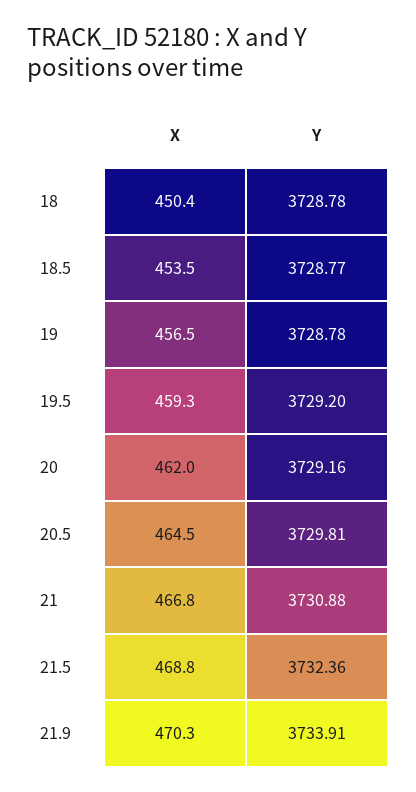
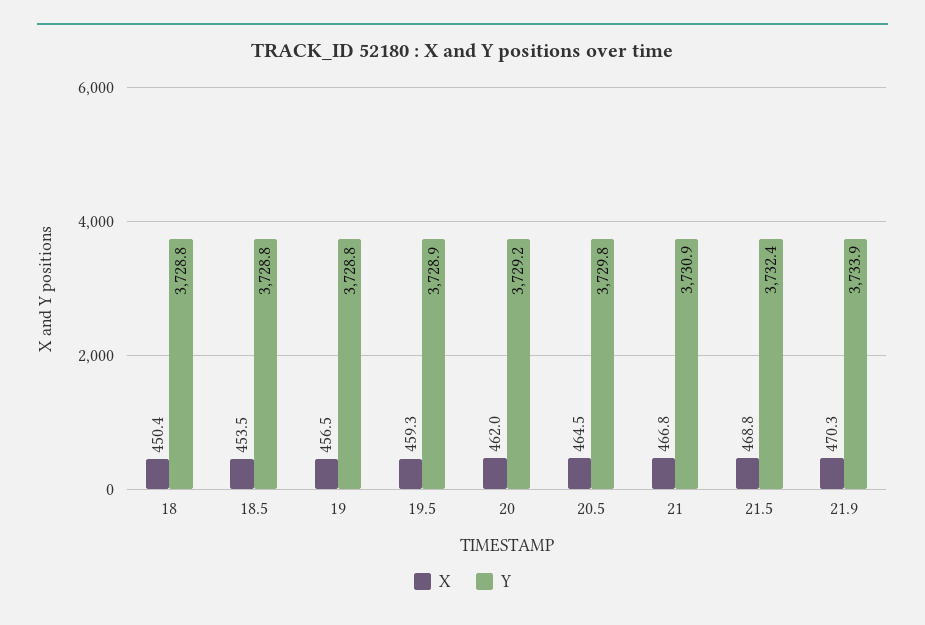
Y, 19.5: 3729.2 -> 3728.9

